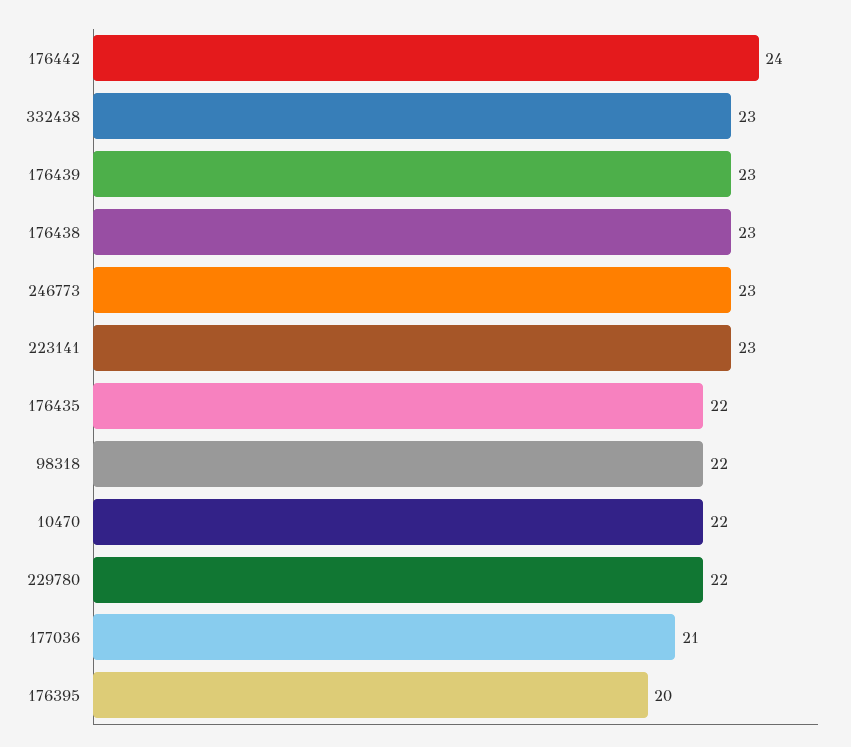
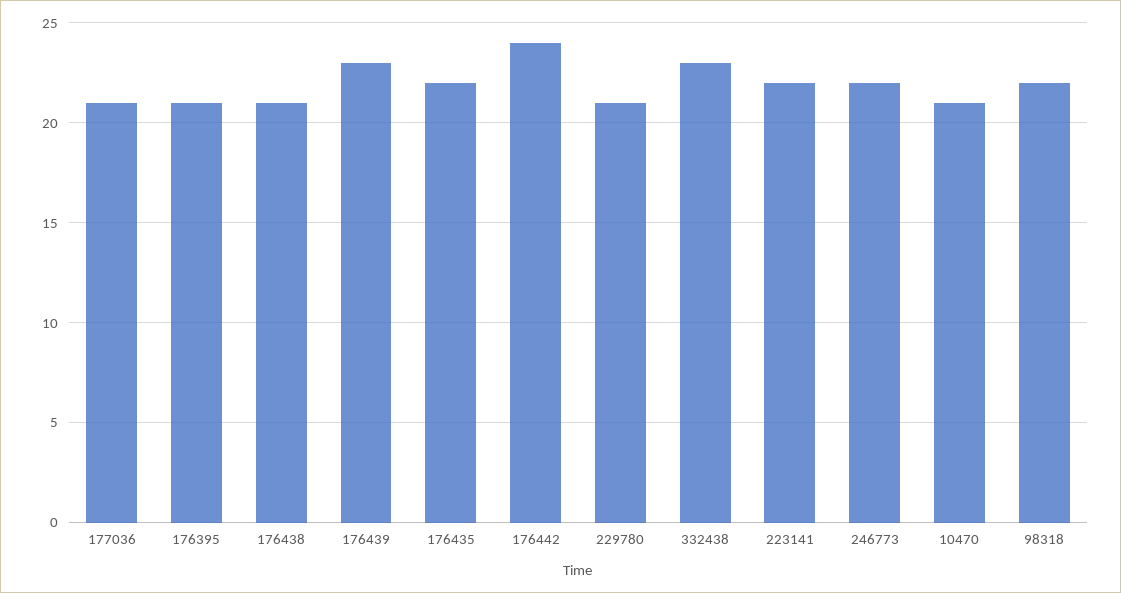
176438: 23 -> 21
246773: 23 -> 22
223141: 23 -> 22
10470: 22 -> 21
229780: 22 -> 21
176395: 20 -> 21

